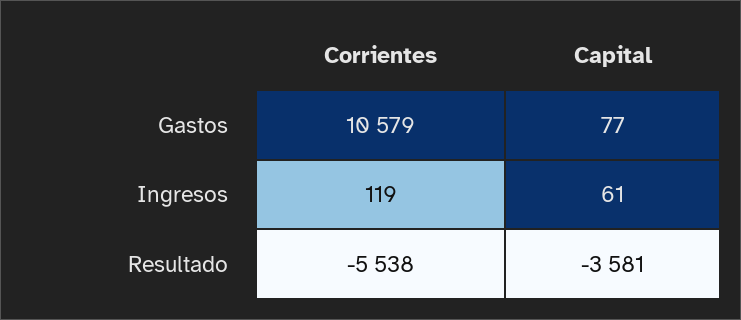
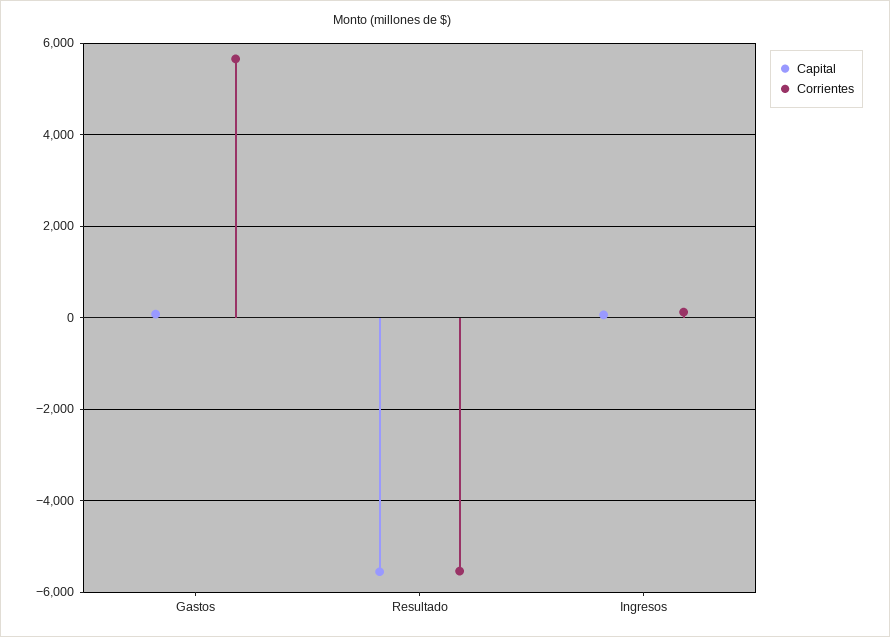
Corrientes, Gastos: 10579 -> 5600
Capital, Resultado: -3581 -> -5600

